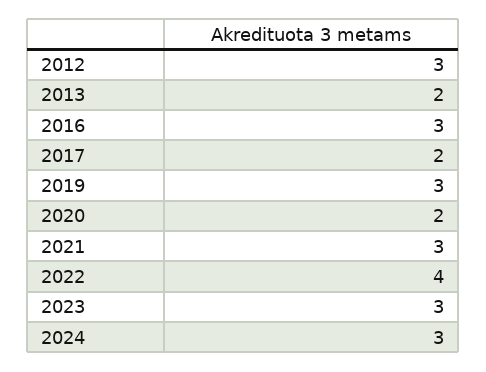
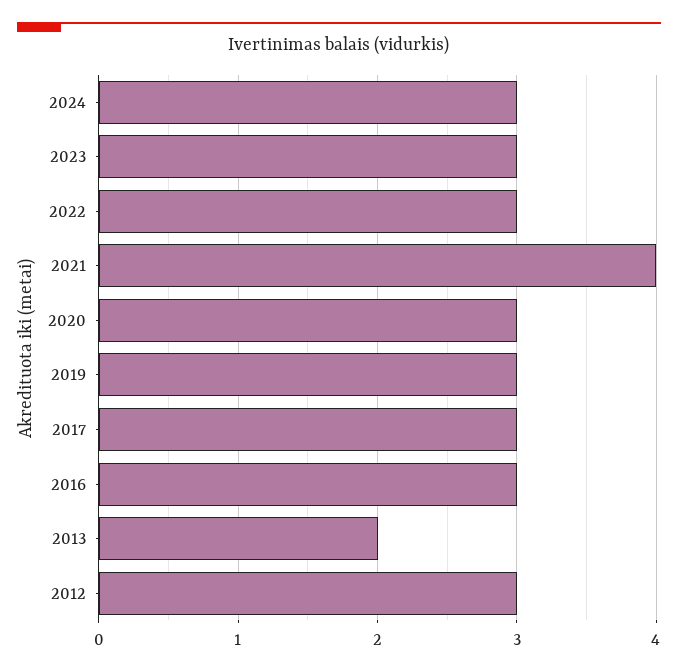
2017: 2 -> 3
2020: 2 -> 3
2021: 3 -> 4
2022: 4 -> 3

